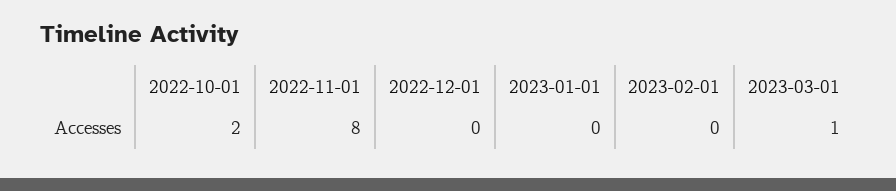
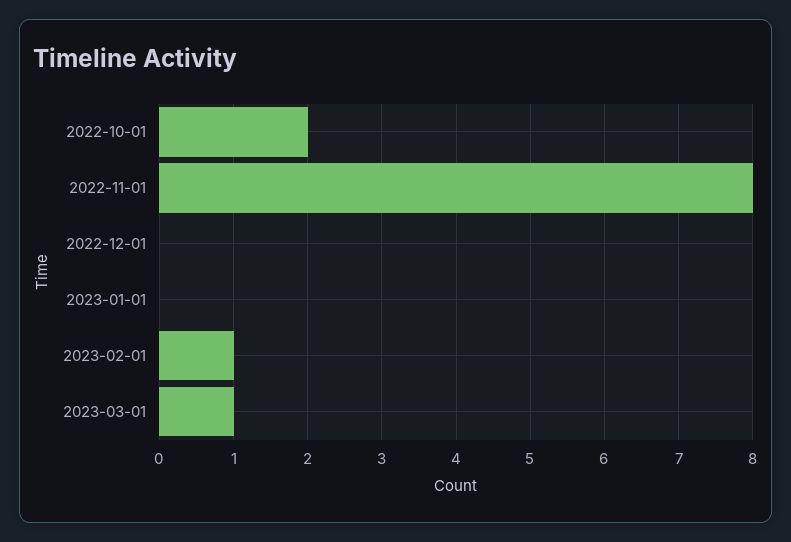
2023-02-01: 0 -> 1

